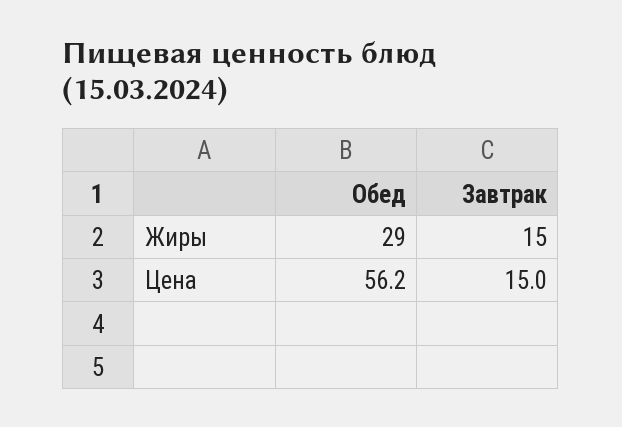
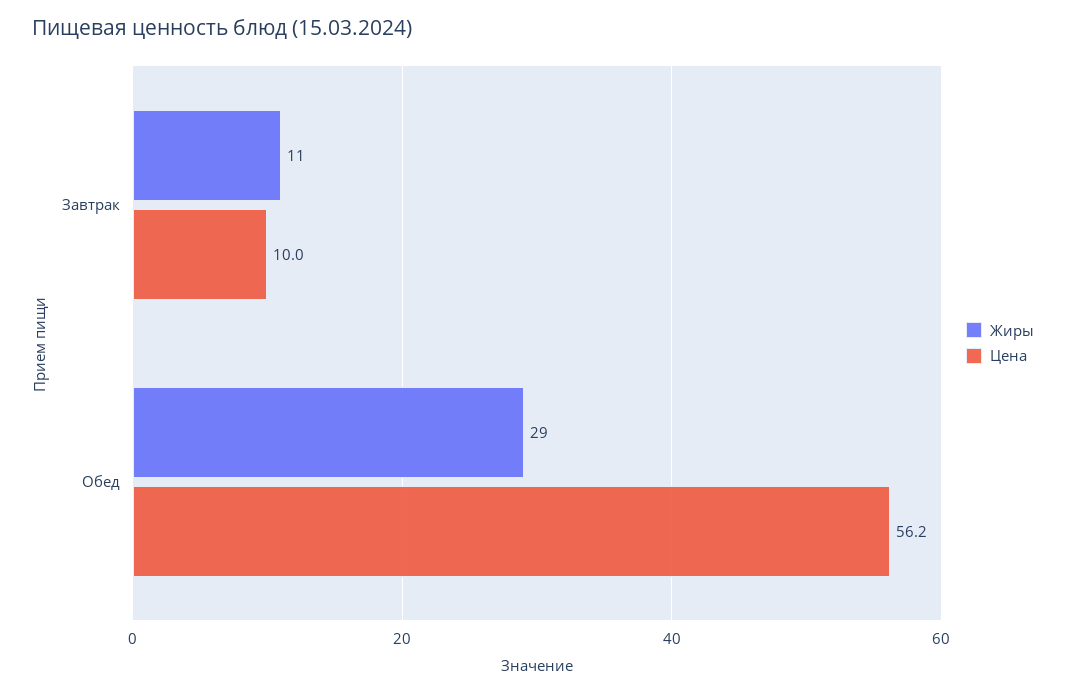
Жиры, Завтрак: 15 -> 11
Цена, Завтрак: 15 -> 10

